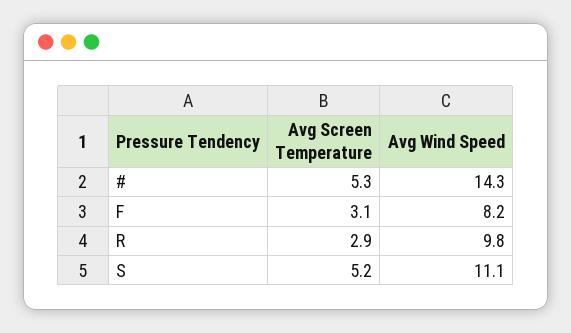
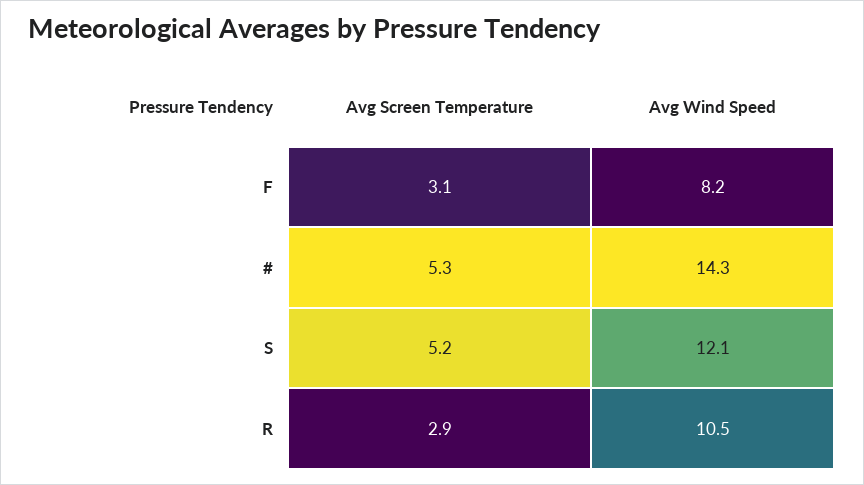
Avg Wind Speed, R: 9.8 -> 10.5
Avg Wind Speed, S: 11.1 -> 12.1

